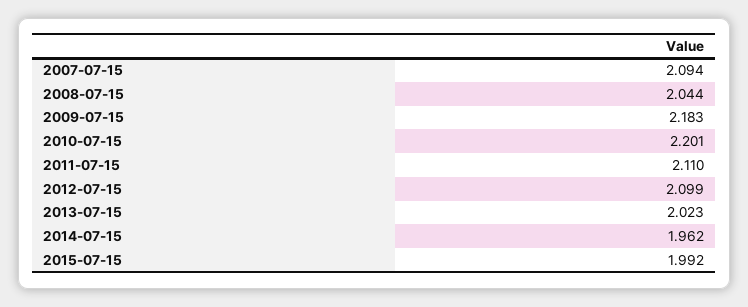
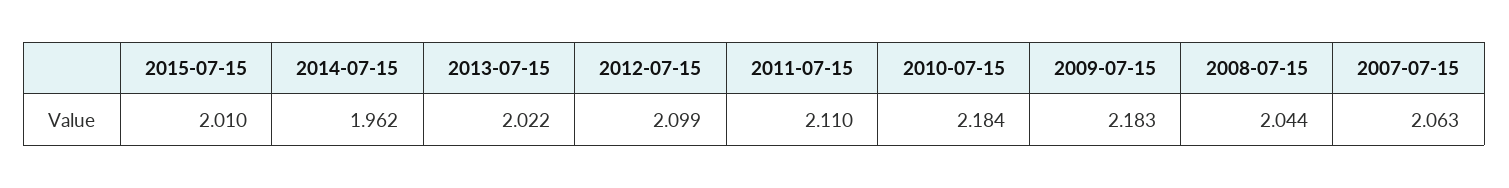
2007-07-15: 2.094 -> 2.063
2010-07-15: 2.201 -> 2.184
2013-07-15: 2.023 -> 2.022
2015-07-15: 1.992 -> 2.01

